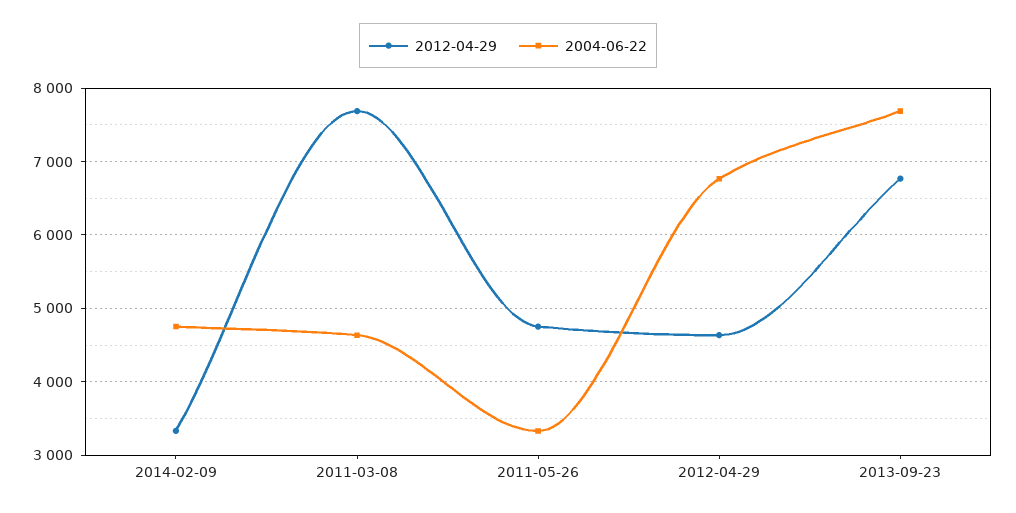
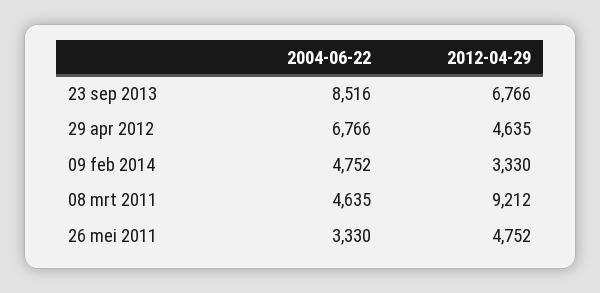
2012-04-29, 2011-03-08: 7700 -> 9212
2004-06-22, 2013-09-23: 7700 -> 8516

